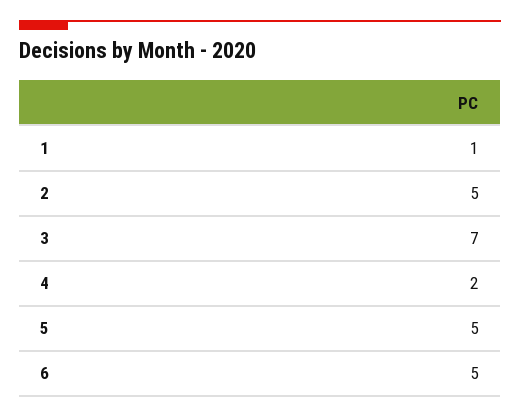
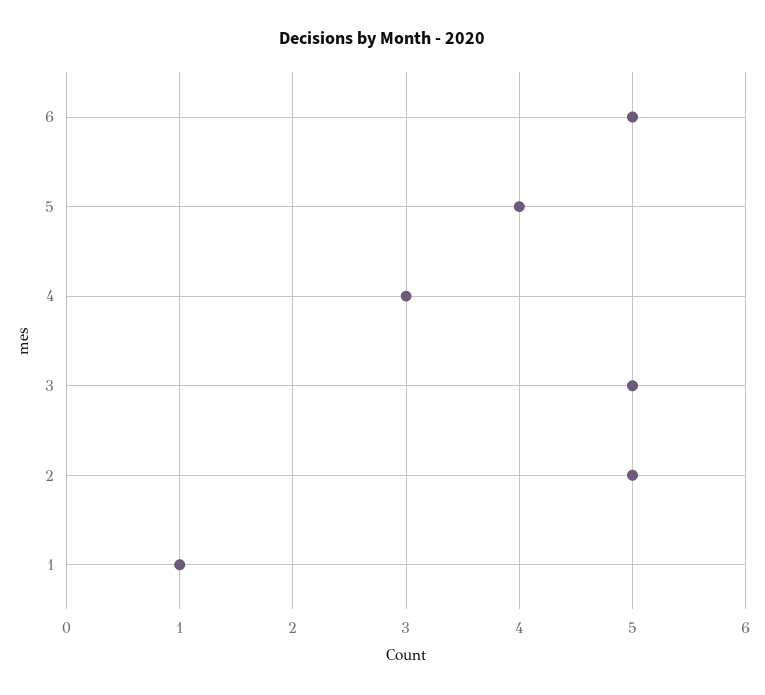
3: 7 -> 5
4: 2 -> 3
5: 5 -> 4

